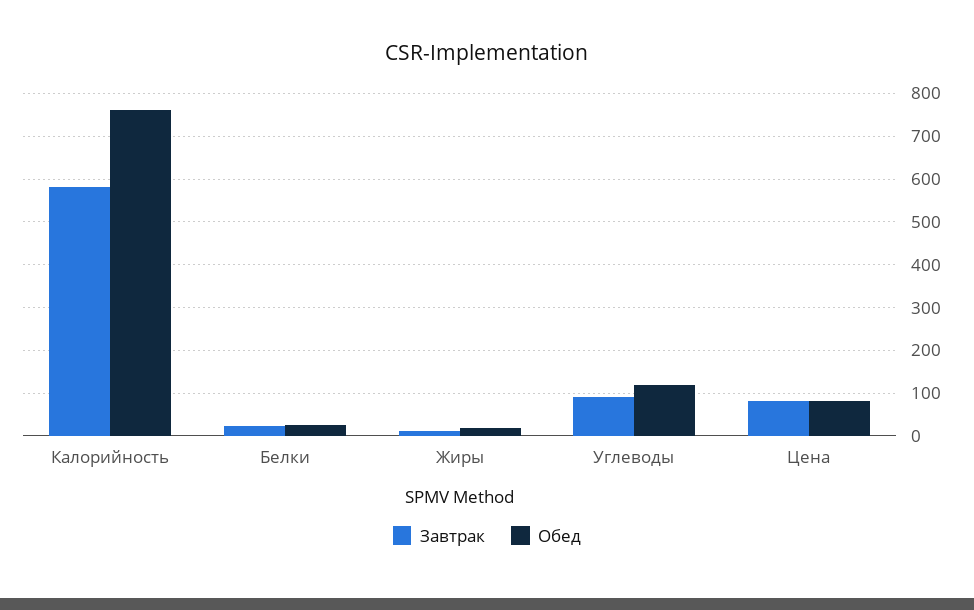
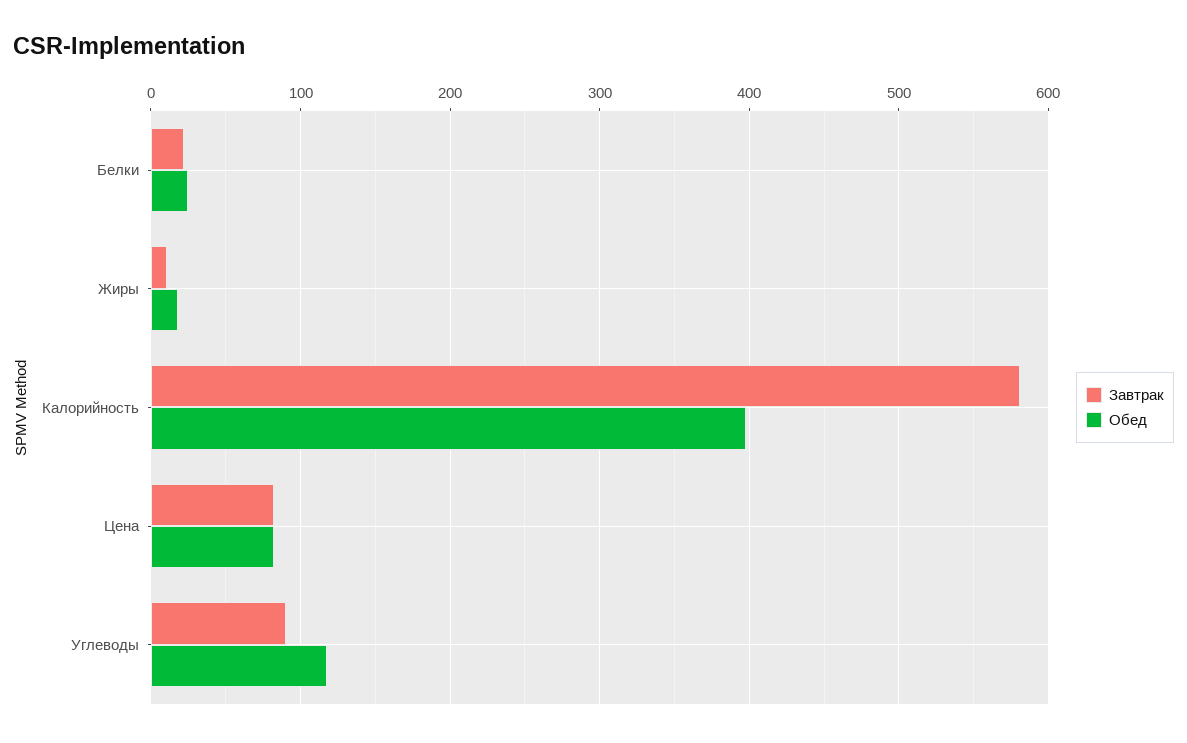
Обед, Калорийность: 760 -> 400

